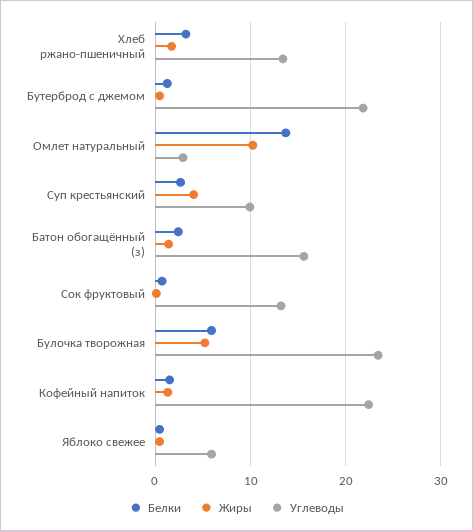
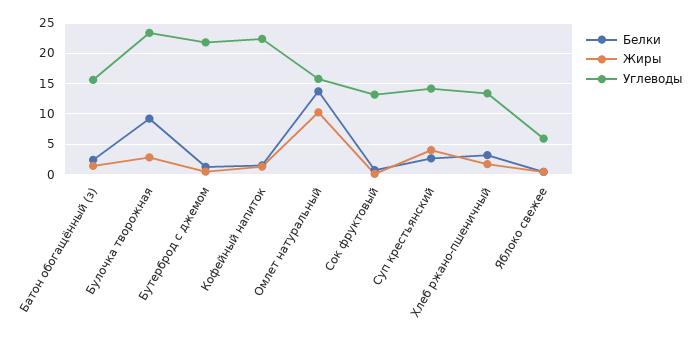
Углеводы, Омлет натуральный: 3 -> 16
Углеводы, Суп крестьянский: 10 -> 14
Белки, Булочка творожная: 6 -> 9
Жиры, Булочка творожная: 5 -> 3

